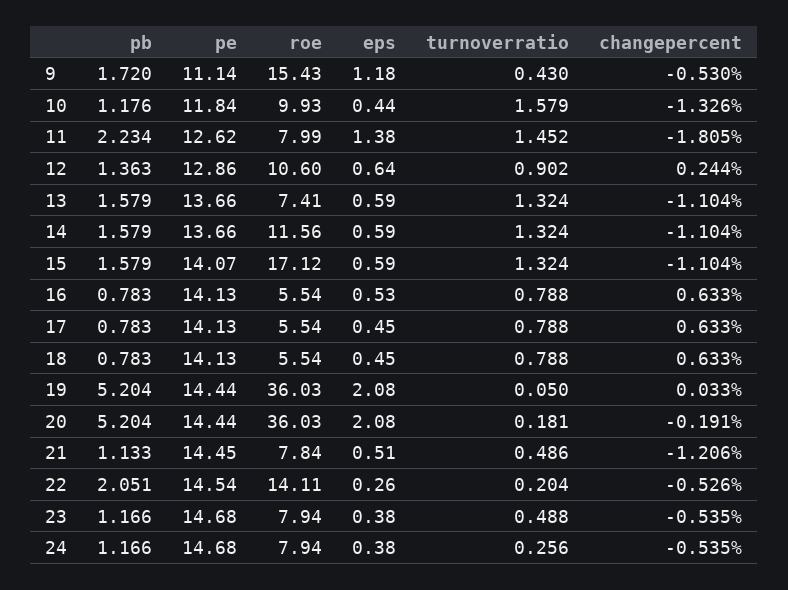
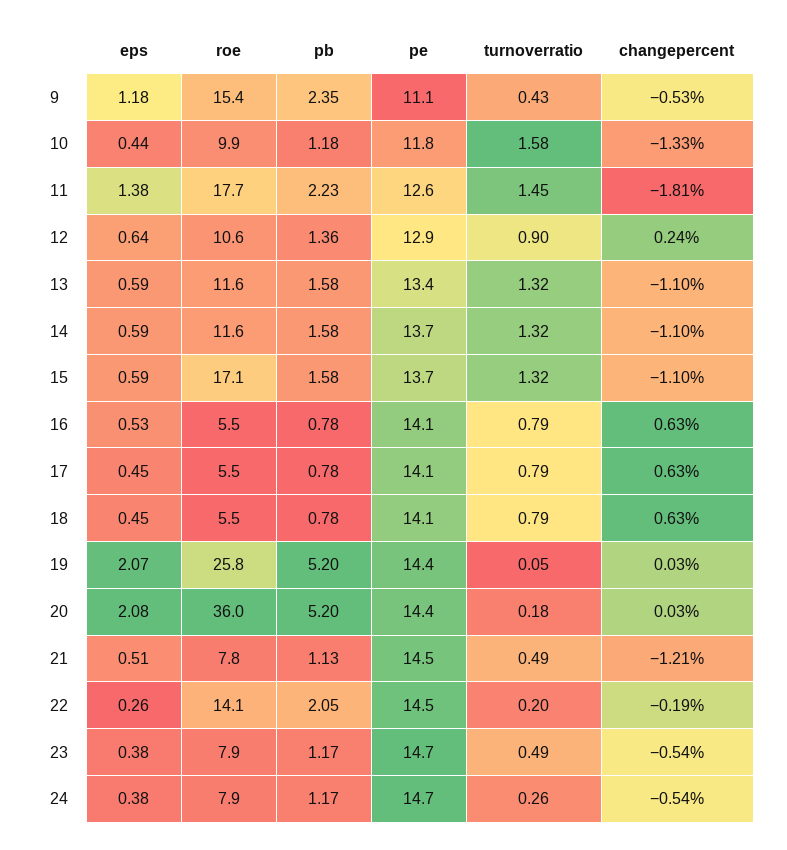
pb, 9: 1.72 -> 2.35
roe, 11: 7.99 -> 17.7
pe, 13: 13.66 -> 13.4
roe, 13: 7.41 -> 11.6
pe, 15: 14.07 -> 13.7
roe, 19: 36.03 -> 25.8
eps, 19: 2.08 -> 2.07
changepercent, 20: -0.191 -> 0.03
changepercent, 22: -0.526 -> -0.19

